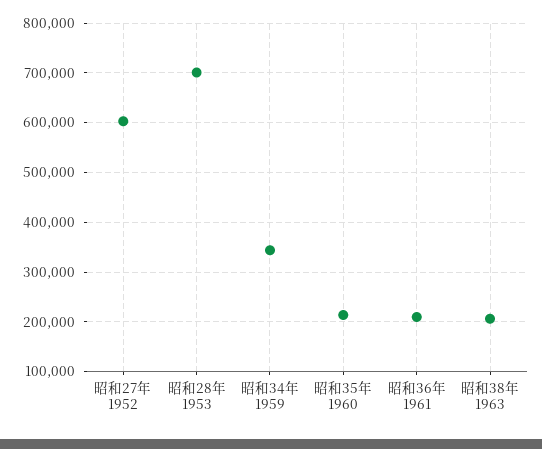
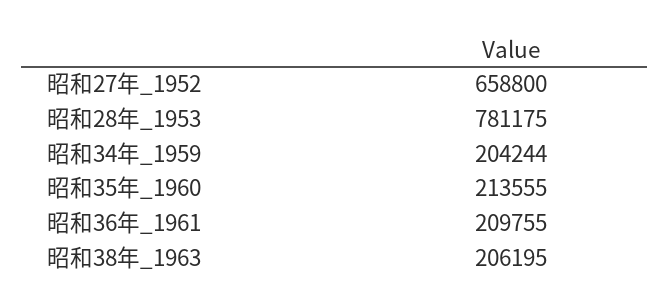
昭和27年 1952: 600000 -> 658800
昭和28年 1953: 700000 -> 781175
昭和34年 1959: 340000 -> 204244

